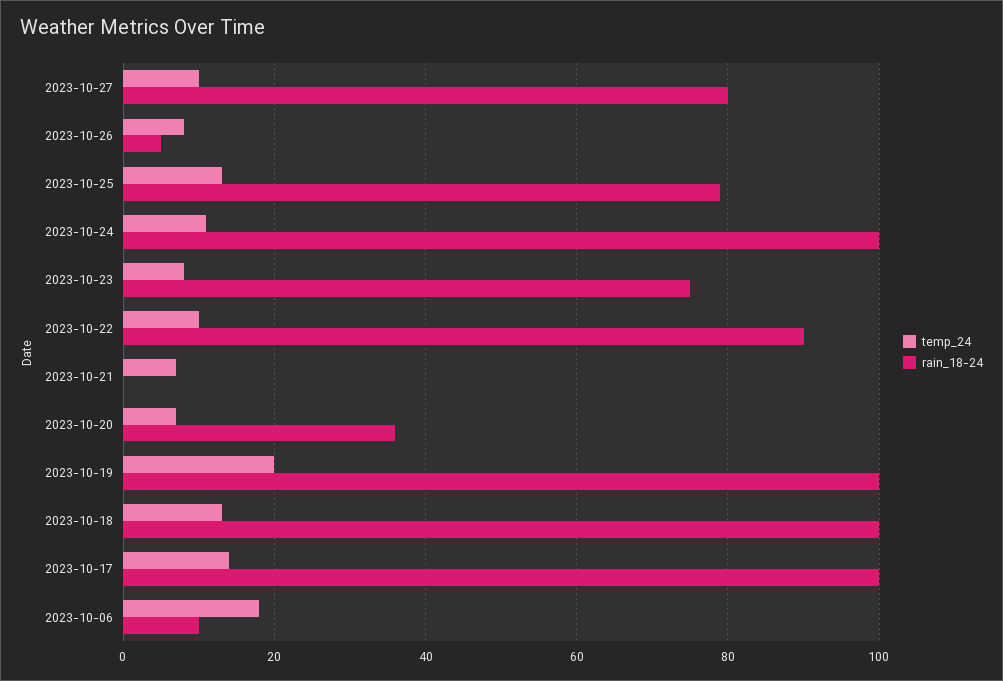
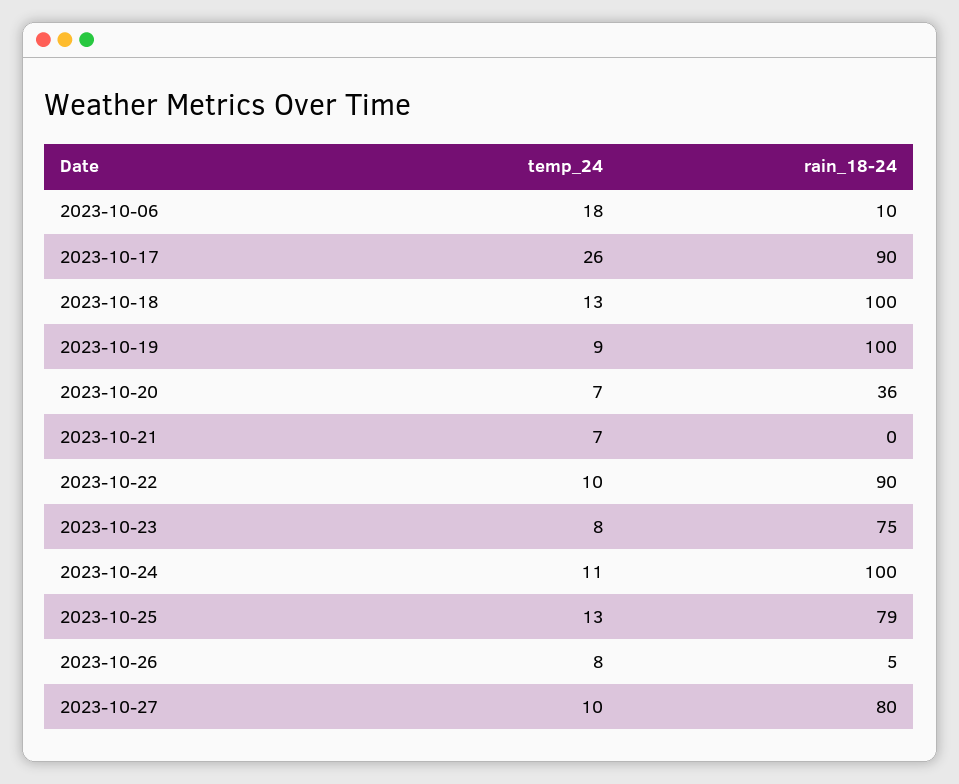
temp_24, 2023-10-19: 20 -> 9
temp_24, 2023-10-17: 15 -> 26
rain_18-24, 2023-10-17: 100 -> 90

